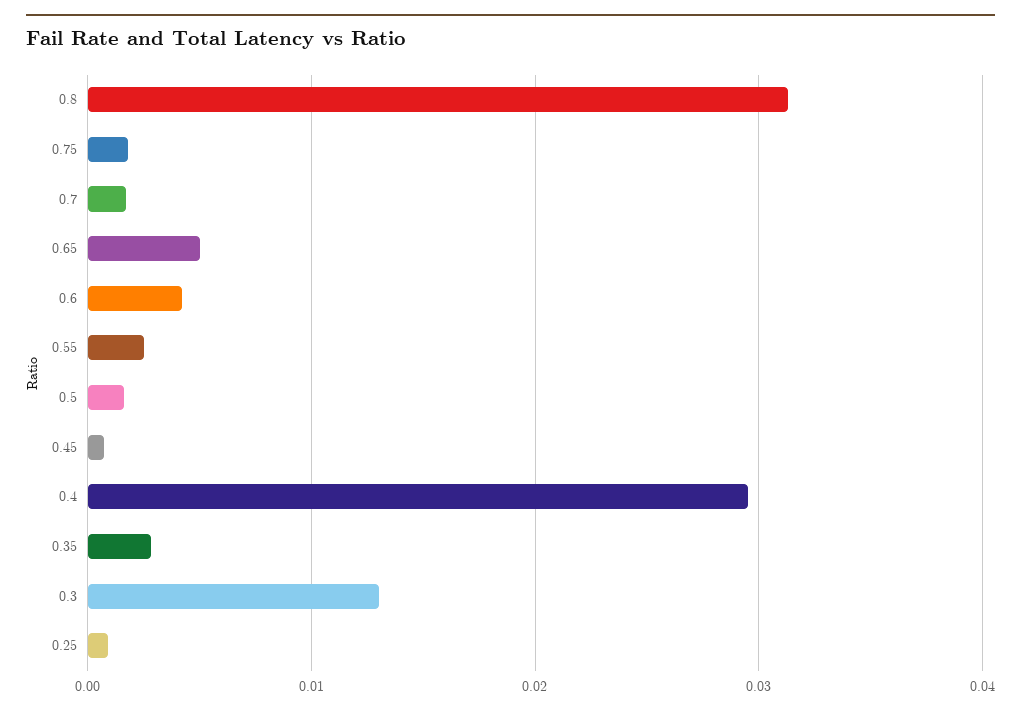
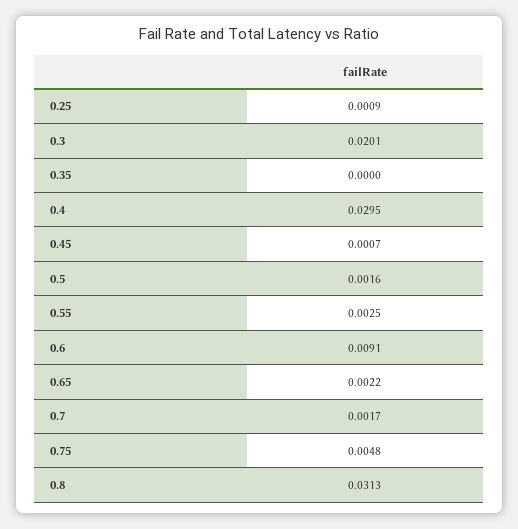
0.75: 0.002 -> 0.0048
0.65: 0.005 -> 0.0022
0.6: 0.004 -> 0.0091
0.35: 0.003 -> 0
0.3: 0.013 -> 0.0201

